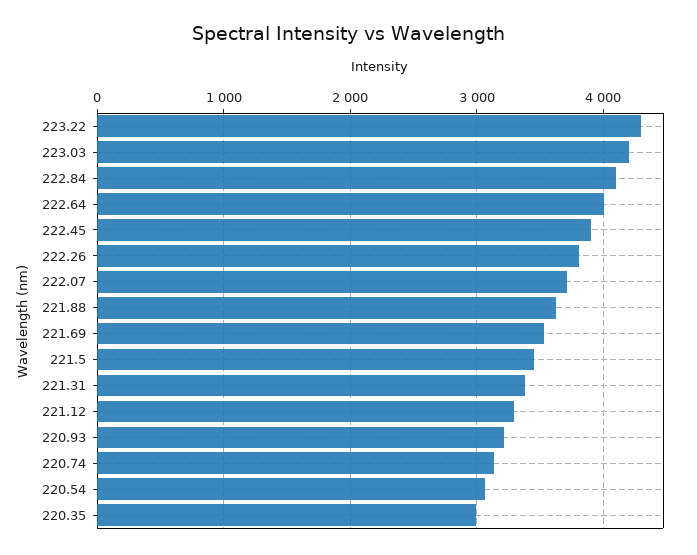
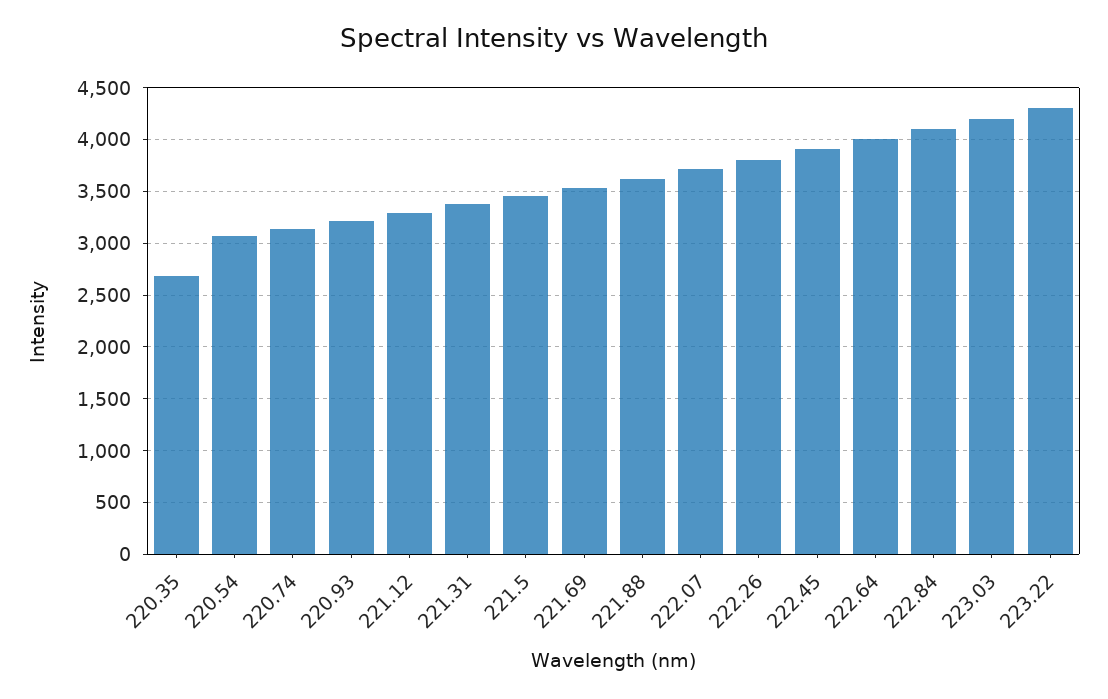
220.35: 3000 -> 2700

